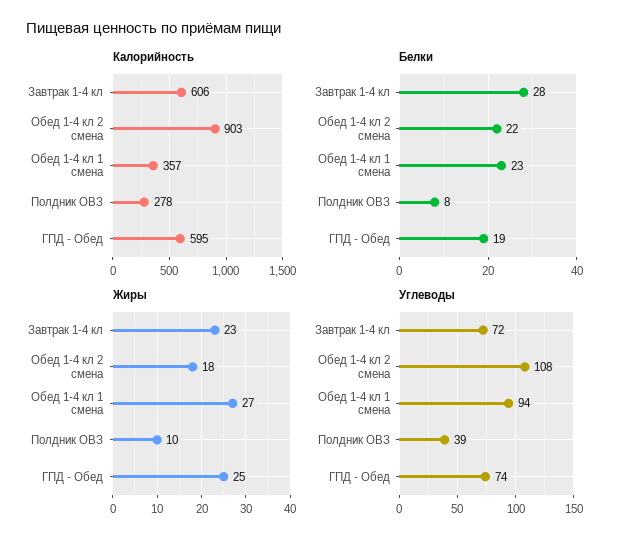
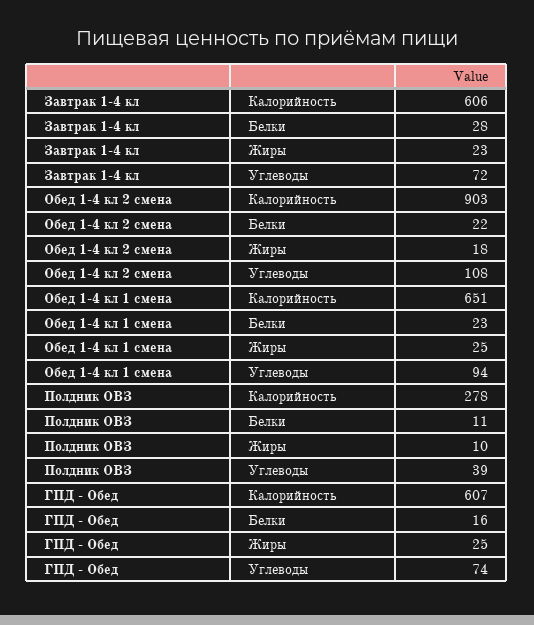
Калорийность, Обед 1-4 кл 1 смена: 357 -> 651
Калорийность, ГПД - Обед: 595 -> 607
Белки, Полдник ОВЗ: 8 -> 11
Белки, ГПД - Обед: 19 -> 16
Жиры, Обед 1-4 кл 1 смена: 27 -> 25

